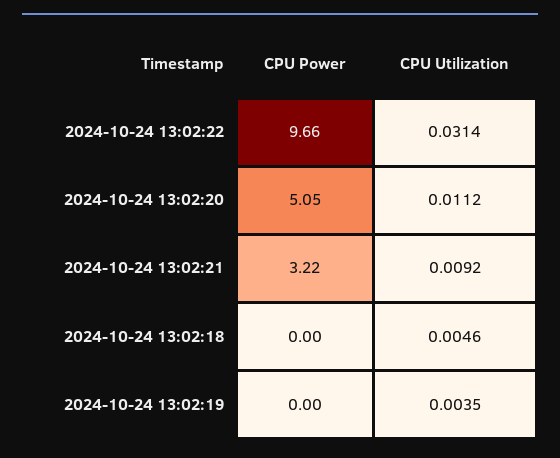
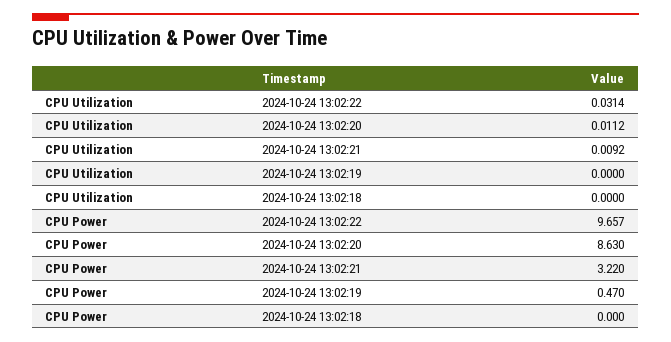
CPU Power, 2024-10-24 13:02:20: 5.05 -> 8.63
CPU Utilization, 2024-10-24 13:02:18: 0.0046 -> 0
CPU Power, 2024-10-24 13:02:19: 0 -> 0.47
CPU Utilization, 2024-10-24 13:02:19: 0.0035 -> 0

